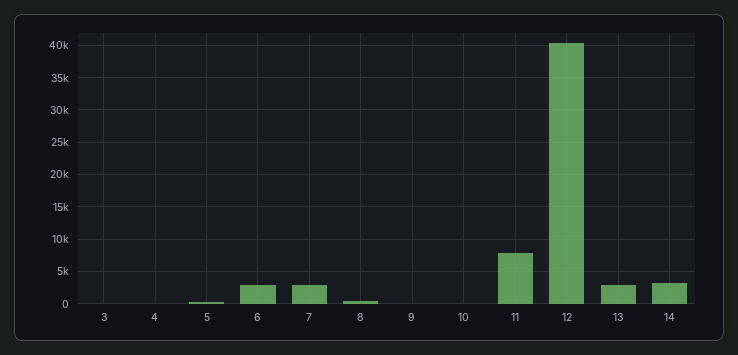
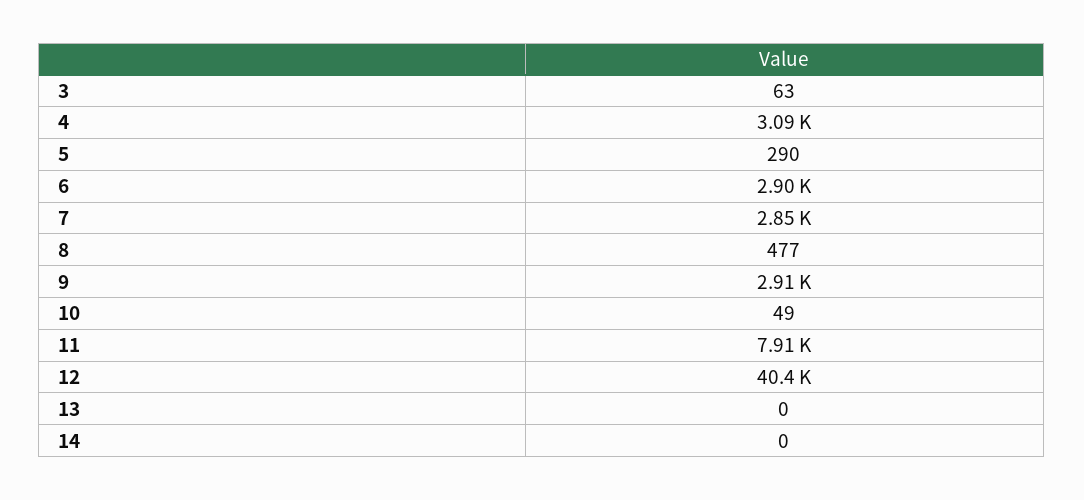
4: 0 -> 3090
9: 0 -> 2910
13: 3000 -> 0
14: 3000 -> 0

